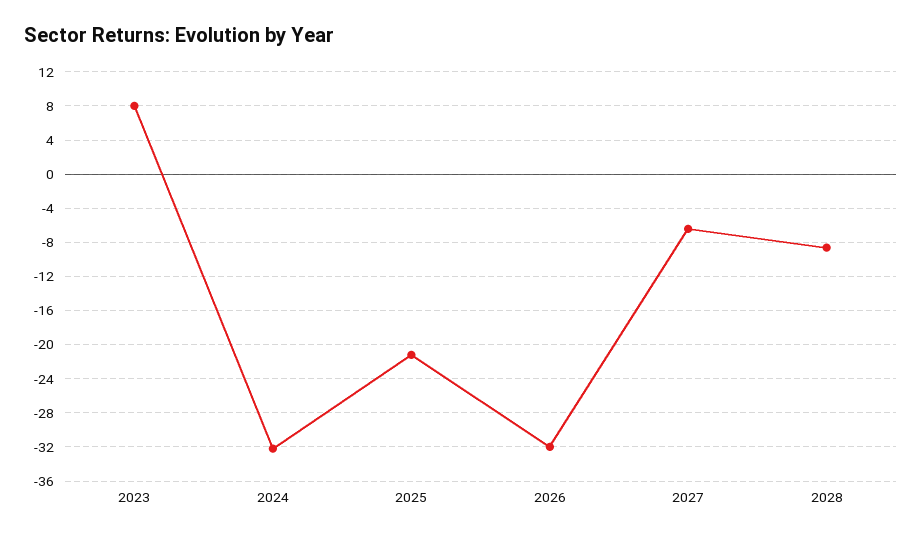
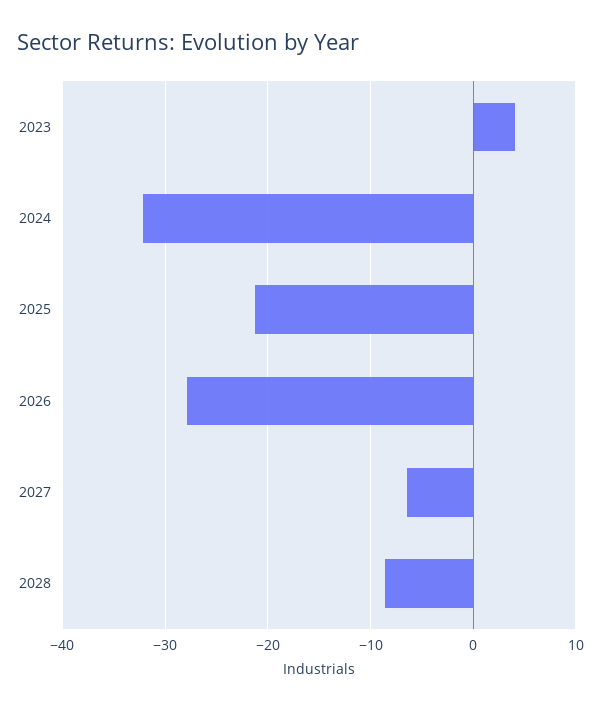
2023: 8 -> 4
2026: -32 -> -28

